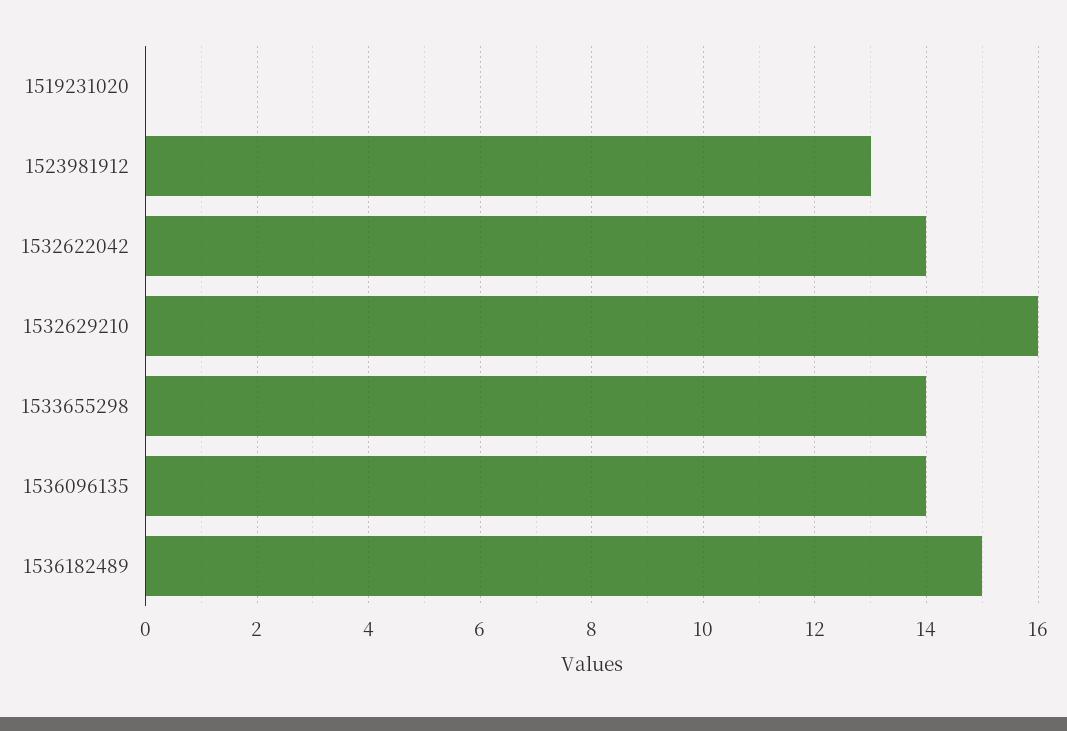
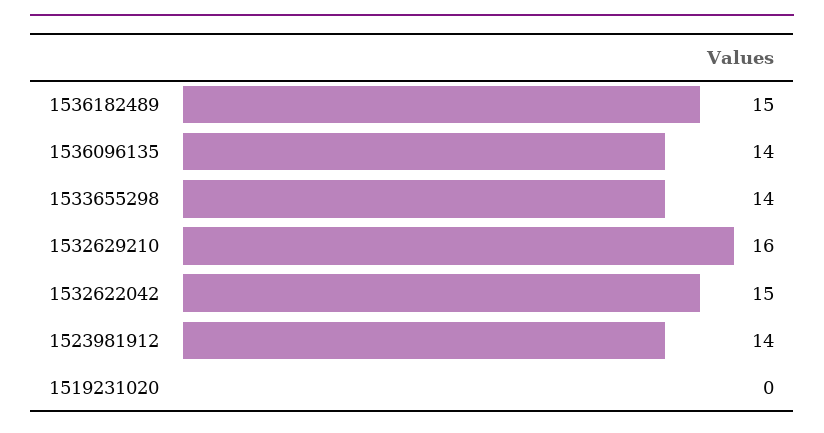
1523981912: 13 -> 14
1532622042: 14 -> 15

